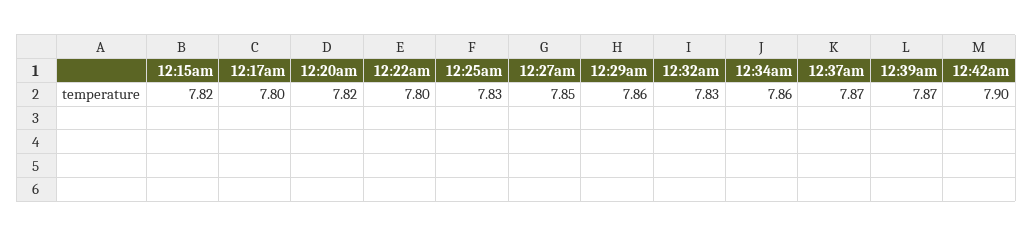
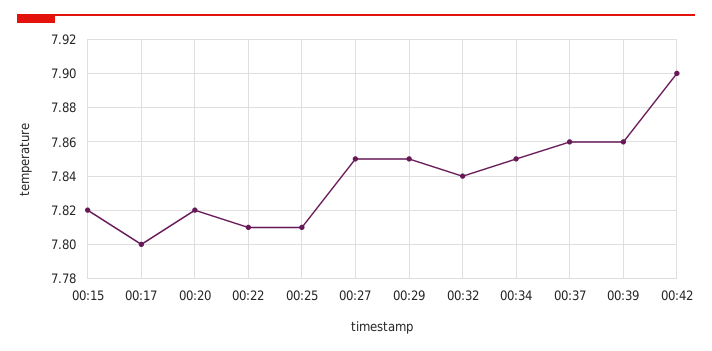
12:22am: 7.8 -> 7.81
12:25am: 7.83 -> 7.81
12:29am: 7.86 -> 7.85
12:32am: 7.83 -> 7.84
12:34am: 7.86 -> 7.85
12:37am: 7.87 -> 7.86
12:39am: 7.87 -> 7.86

